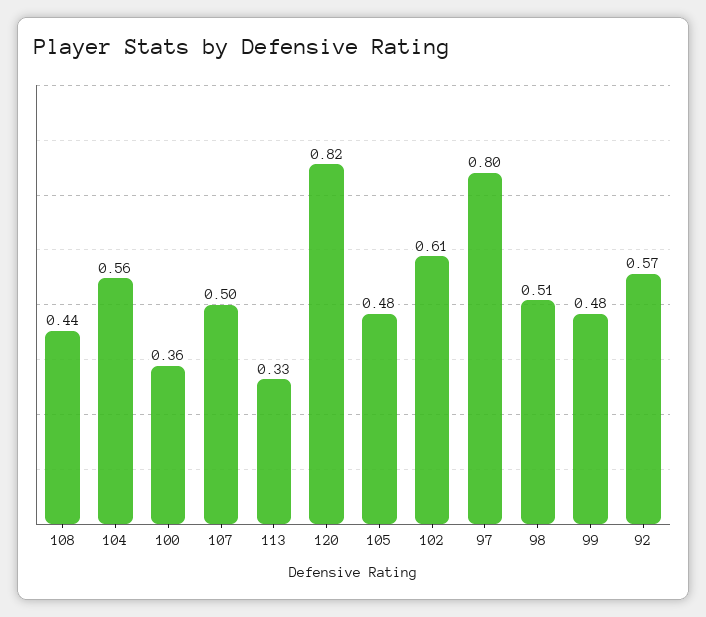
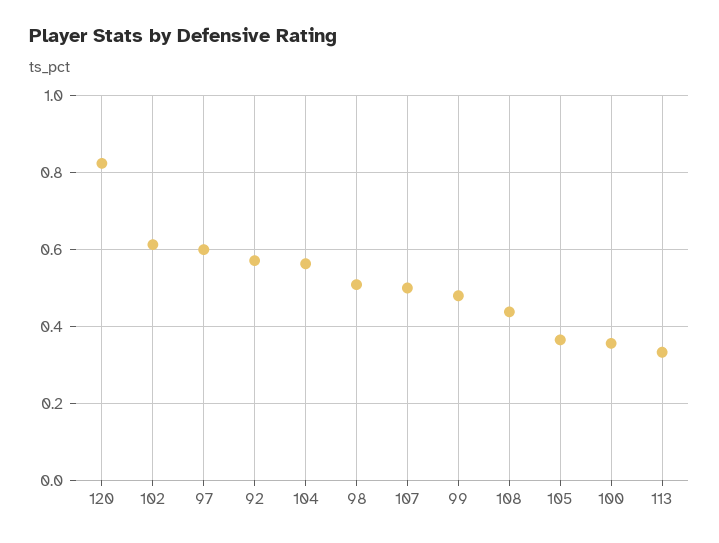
105: 0.48 -> 0.36
97: 0.8 -> 0.6

